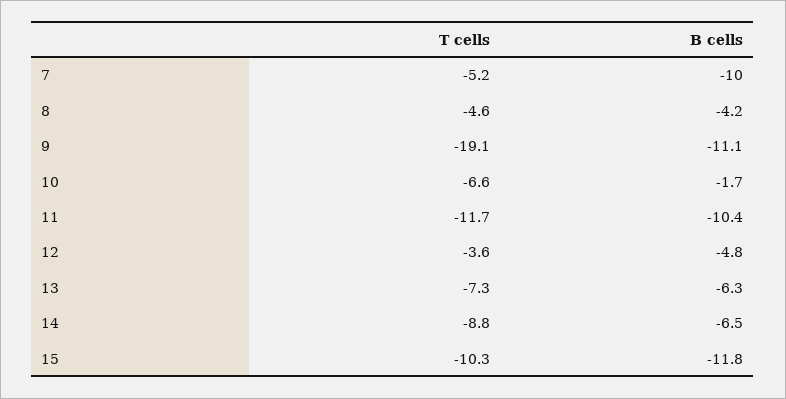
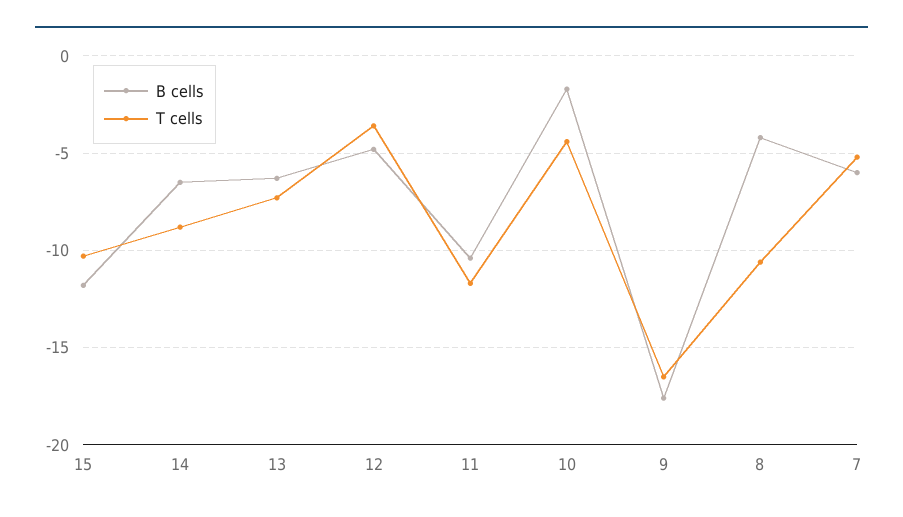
B cells, 7: -10 -> -6
T cells, 8: -4.6 -> -10.5
T cells, 9: -19.1 -> -16.5
B cells, 9: -11.1 -> -17.5
T cells, 10: -6.6 -> -4.5

